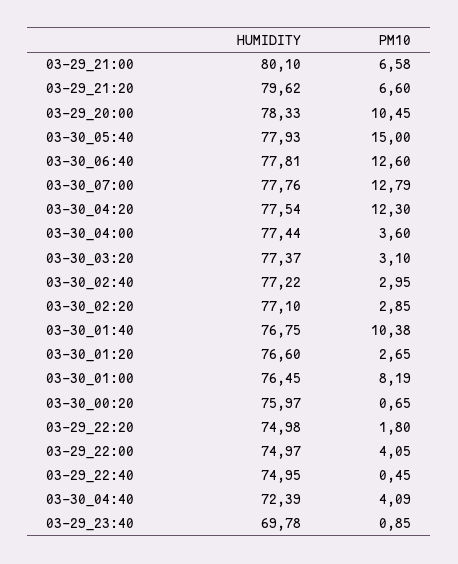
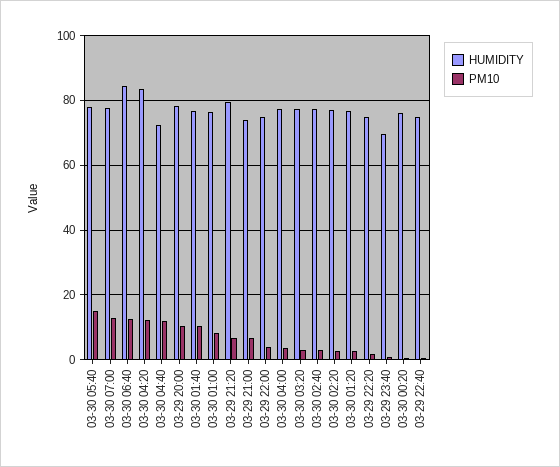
HUMIDITY, 03-29_21:00: 80.1 -> 74
HUMIDITY, 03-30_06:40: 77.81 -> 84
HUMIDITY, 03-30_04:20: 77.54 -> 84
PM10, 03-30_04:40: 4.09 -> 12

